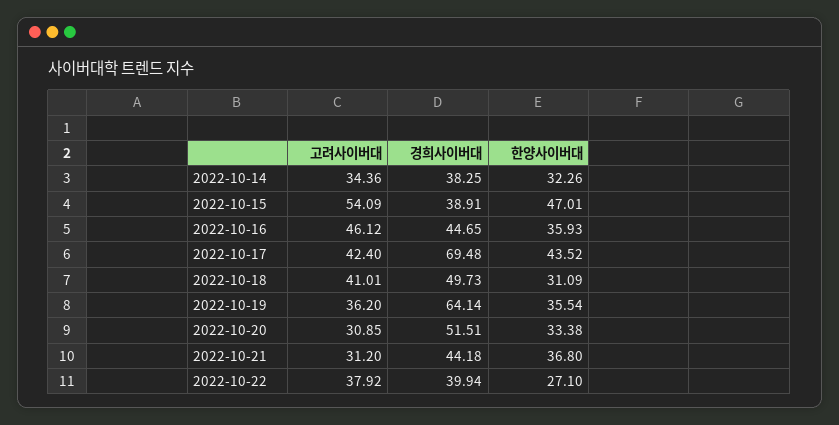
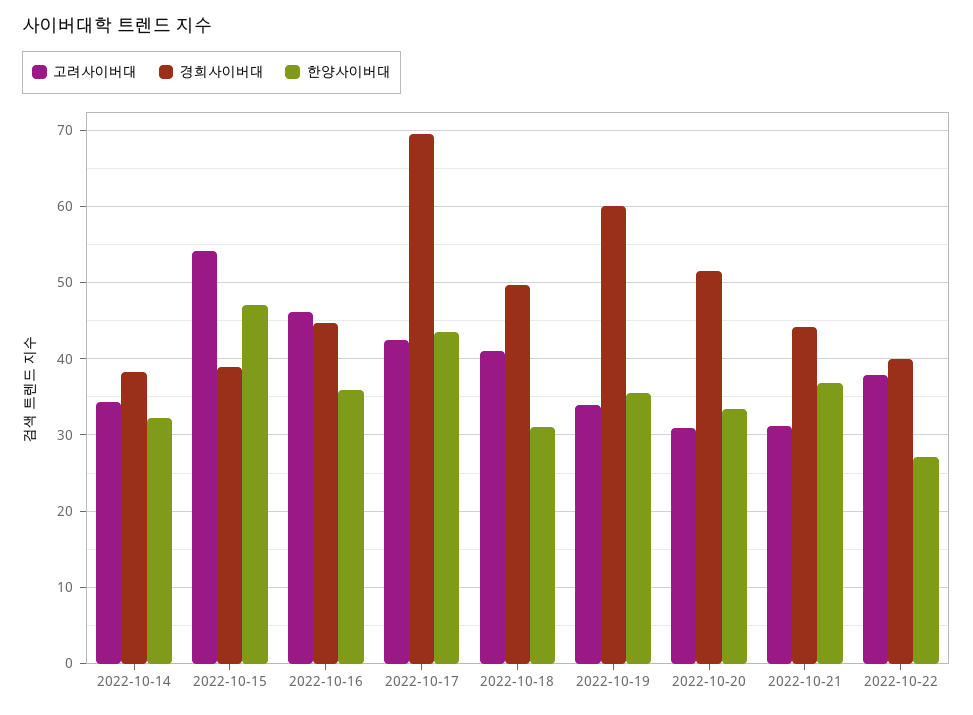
고려사이버대, 2022-10-19: 36.2 -> 34
경희사이버대, 2022-10-19: 64.14 -> 60

